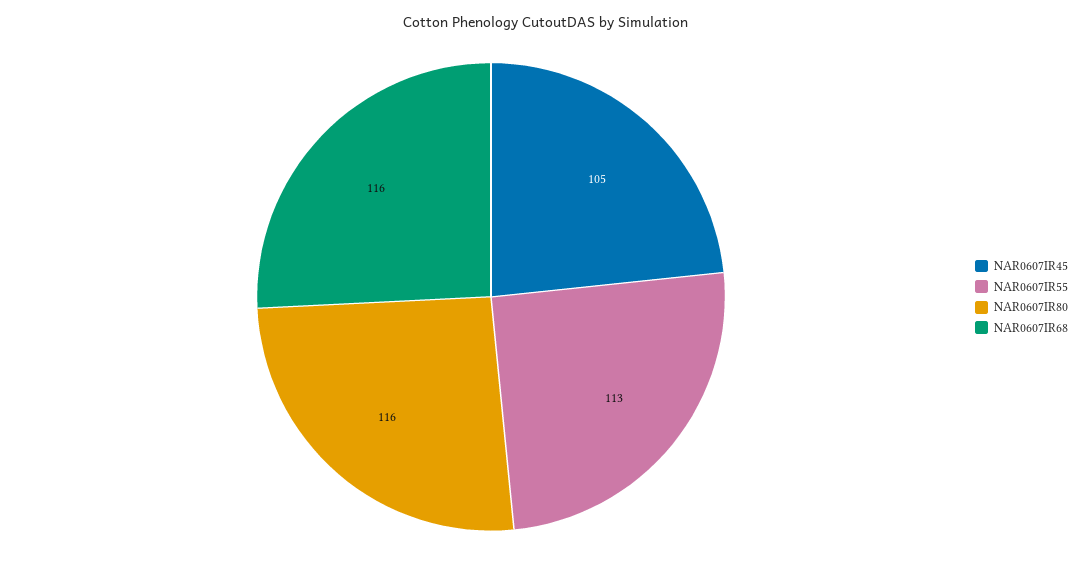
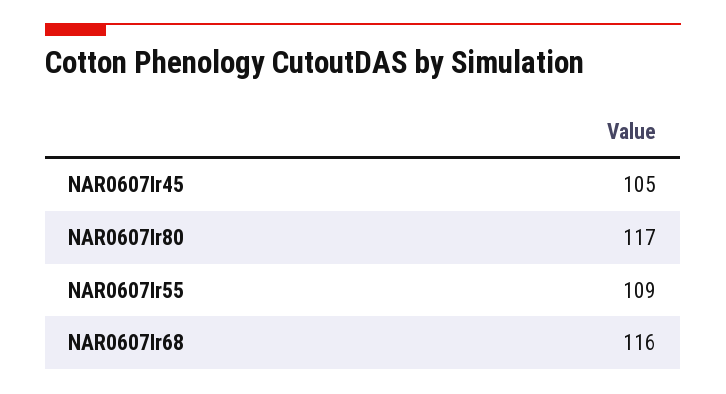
NAR0607IR55: 113 -> 109
NAR0607IR80: 116 -> 117

